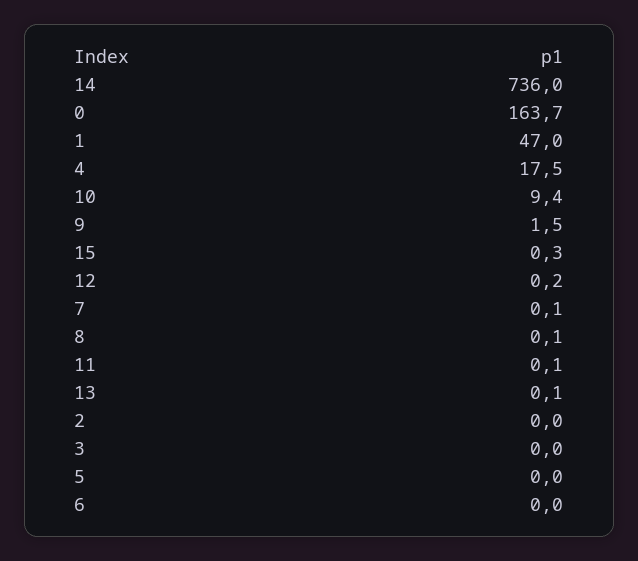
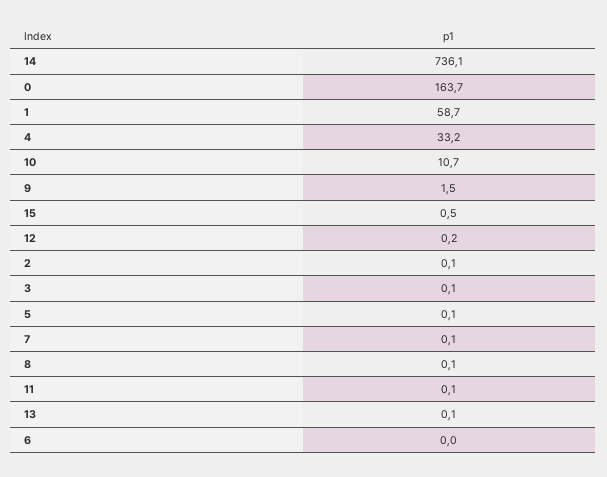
14: 736 -> 736.1
1: 47 -> 58.7
4: 17.5 -> 33.2
10: 9.4 -> 10.7
15: 0.3 -> 0.5
2: 0 -> 0.1
3: 0 -> 0.1
5: 0 -> 0.1

